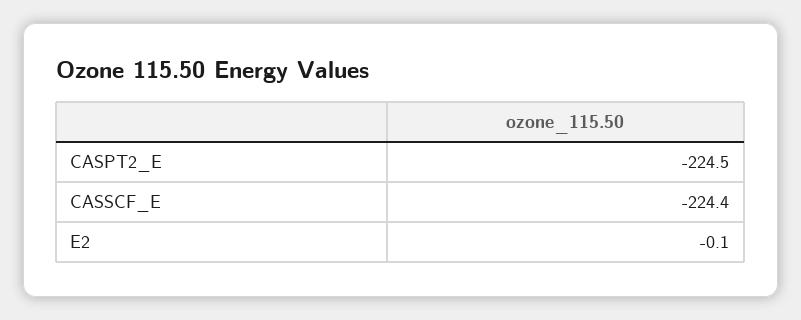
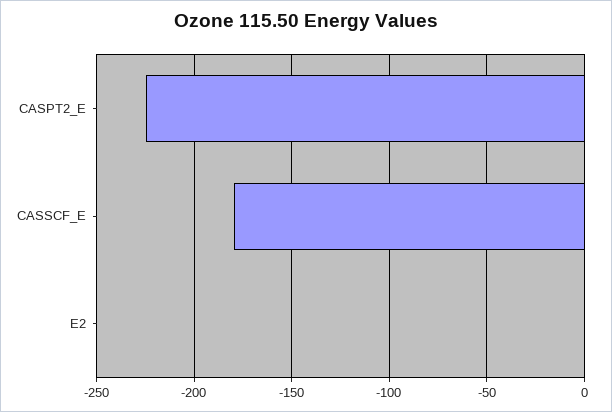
CASSCF_E: -224.4 -> -180

